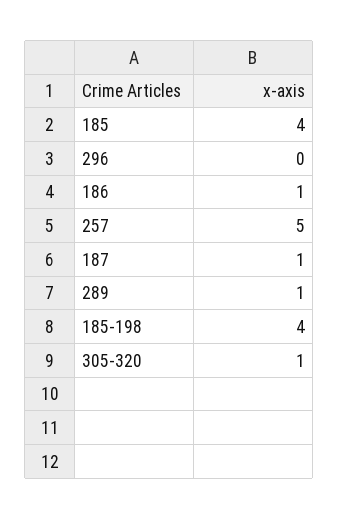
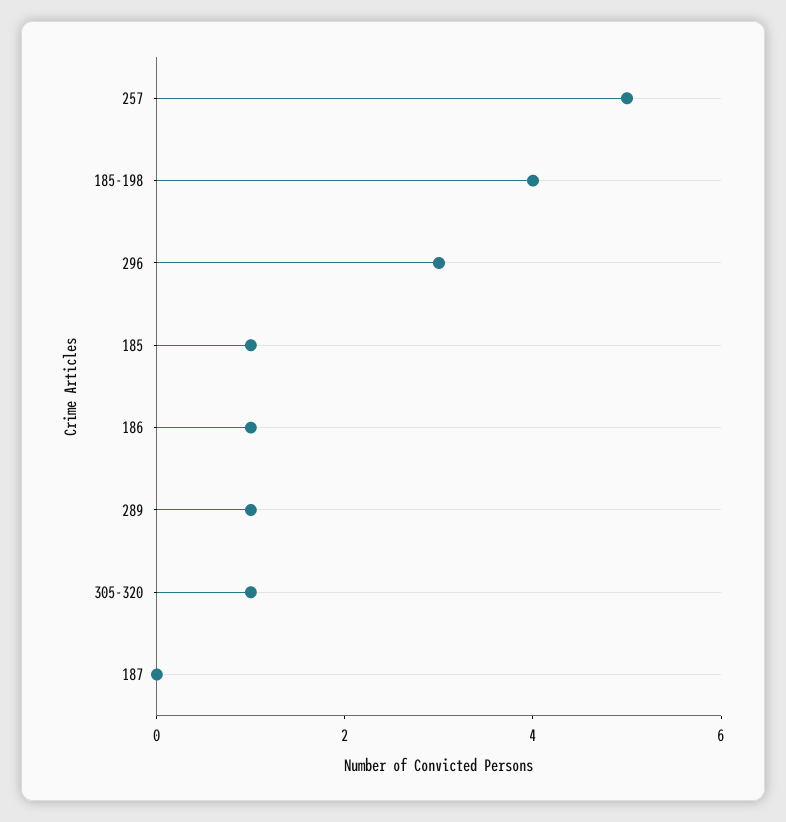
185: 4 -> 1
296: 0 -> 3
187: 1 -> 0

